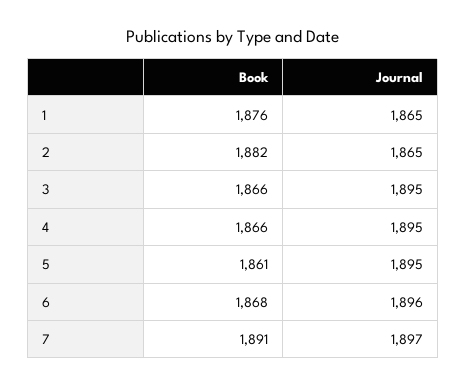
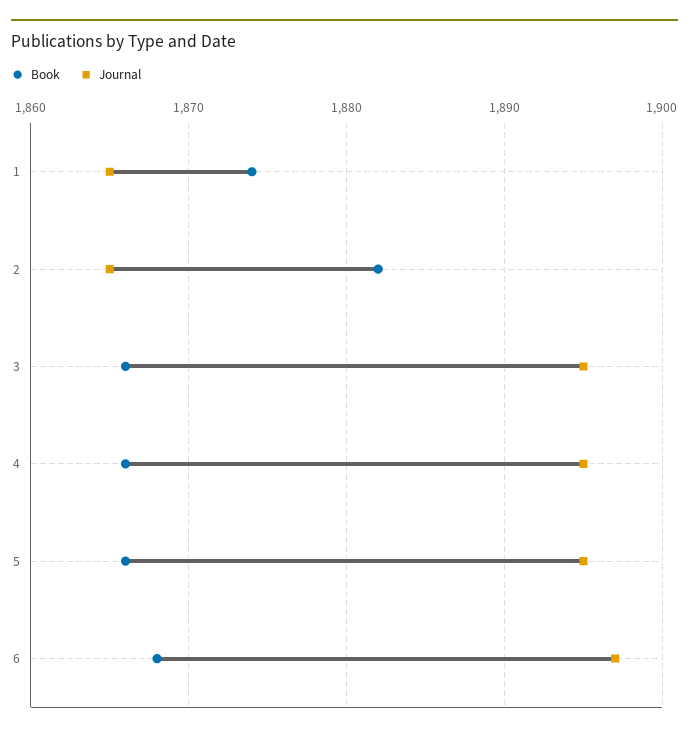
Book, 1: 1876 -> 1874
Book, 5: 1861 -> 1866
Journal, 6: 1896 -> 1897
Book, 7: 1891 -> none
Journal, 7: 1897 -> none

